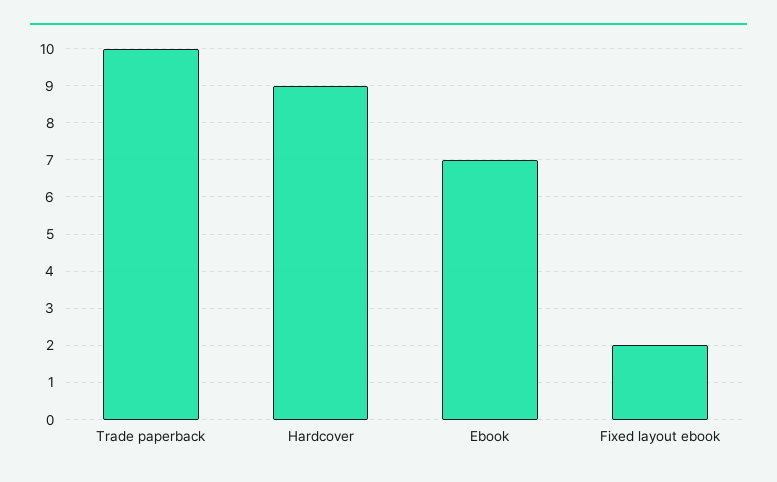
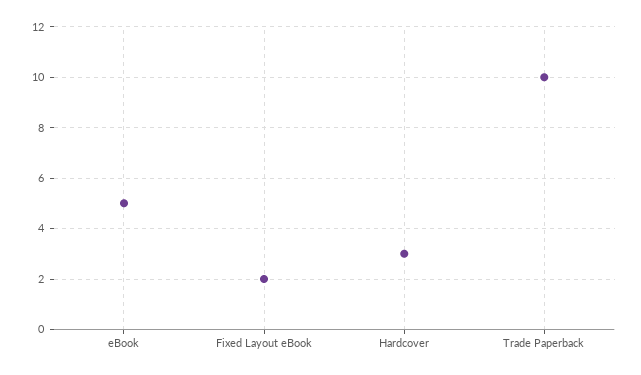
Hardcover: 9 -> 3
Ebook: 7 -> 5

